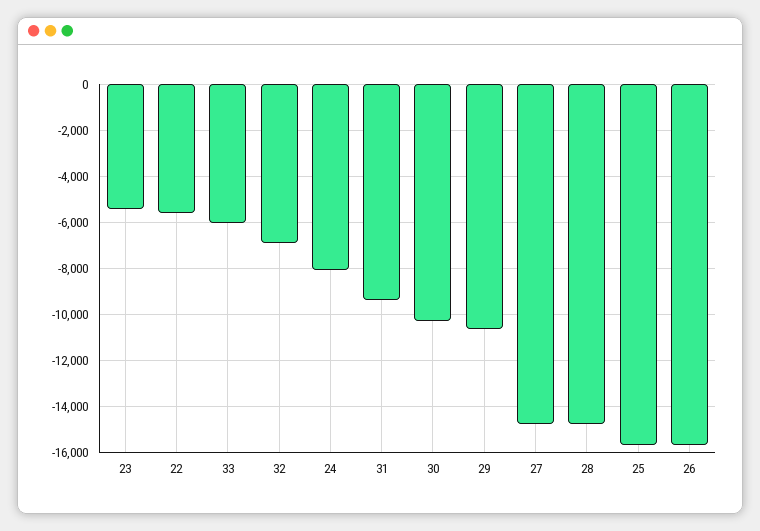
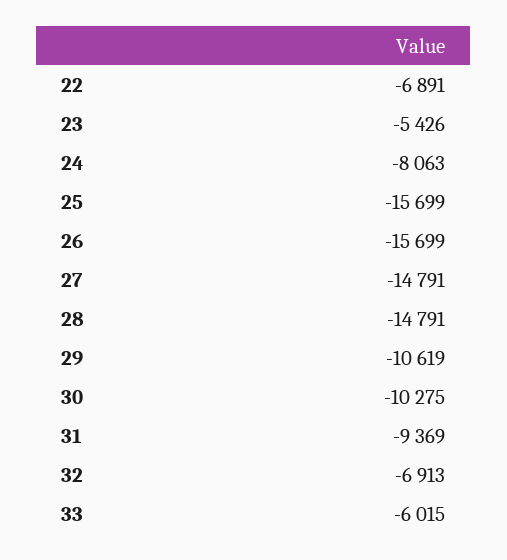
22: -5500 -> -6891

